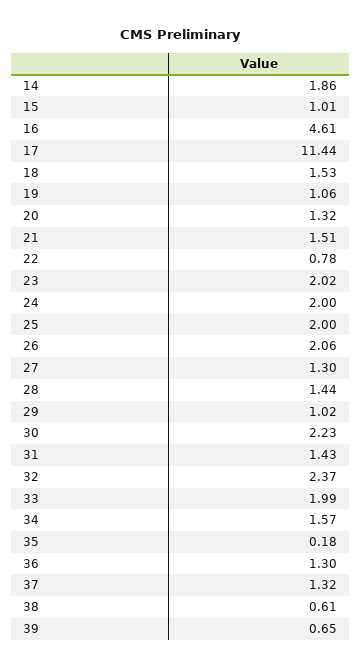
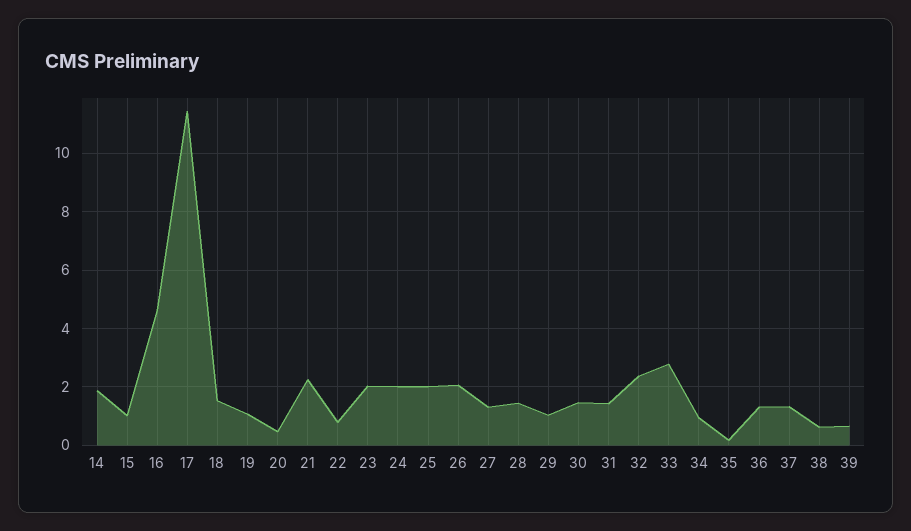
20: 1.32 -> 0.5
21: 1.51 -> 2.25
30: 2.23 -> 1.5
33: 1.99 -> 2.75
34: 1.57 -> 1

